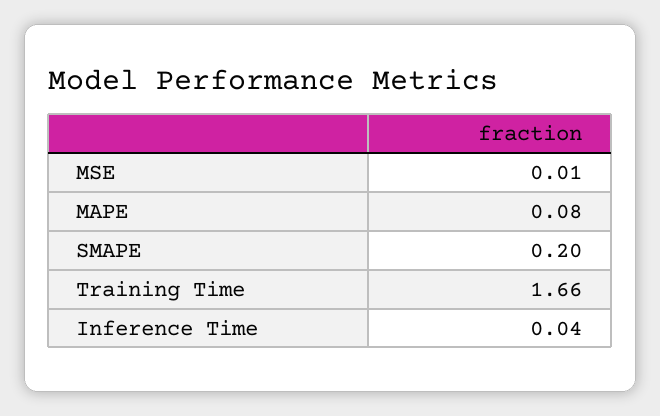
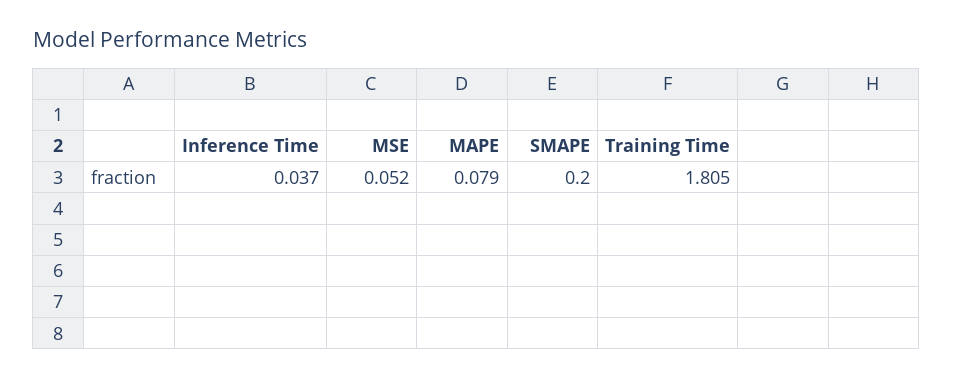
MSE: 0.01 -> 0.052
Training Time: 1.66 -> 1.805

